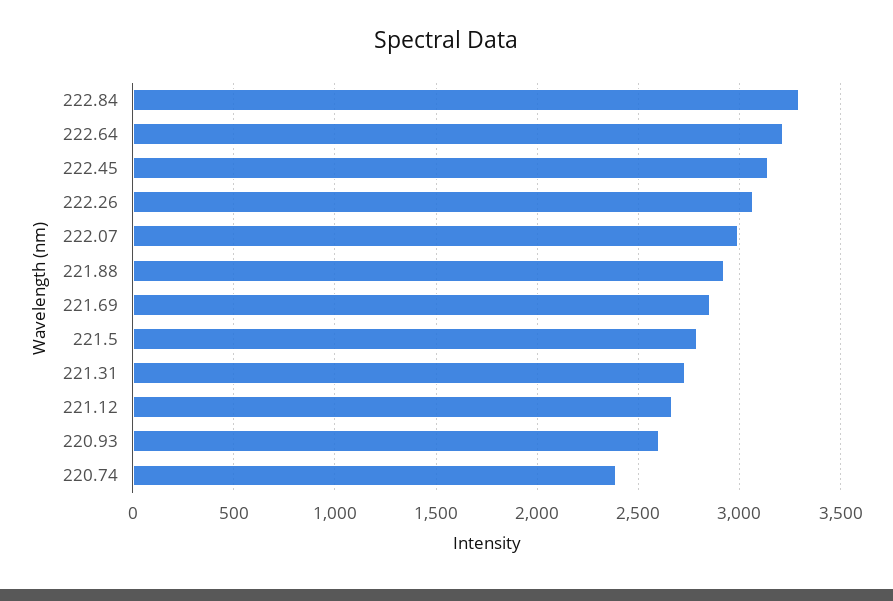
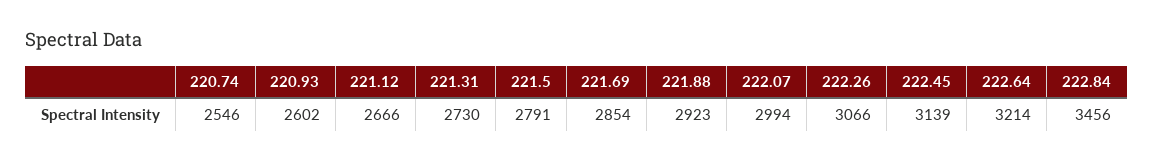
222.84: 3300 -> 3456
220.74: 2400 -> 2546

